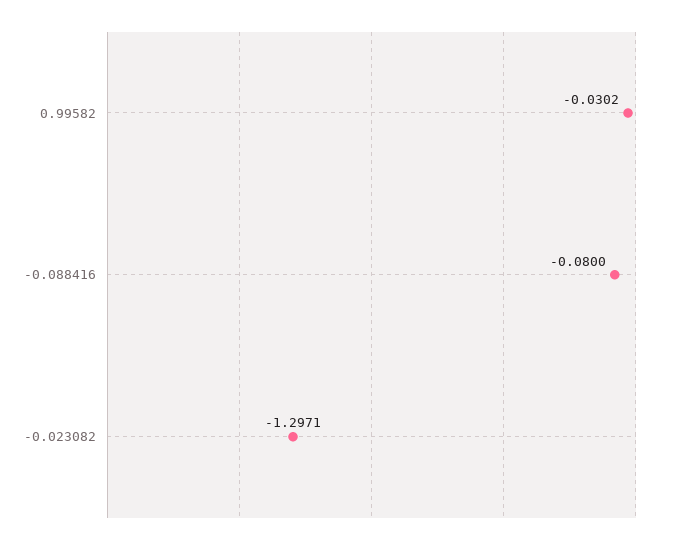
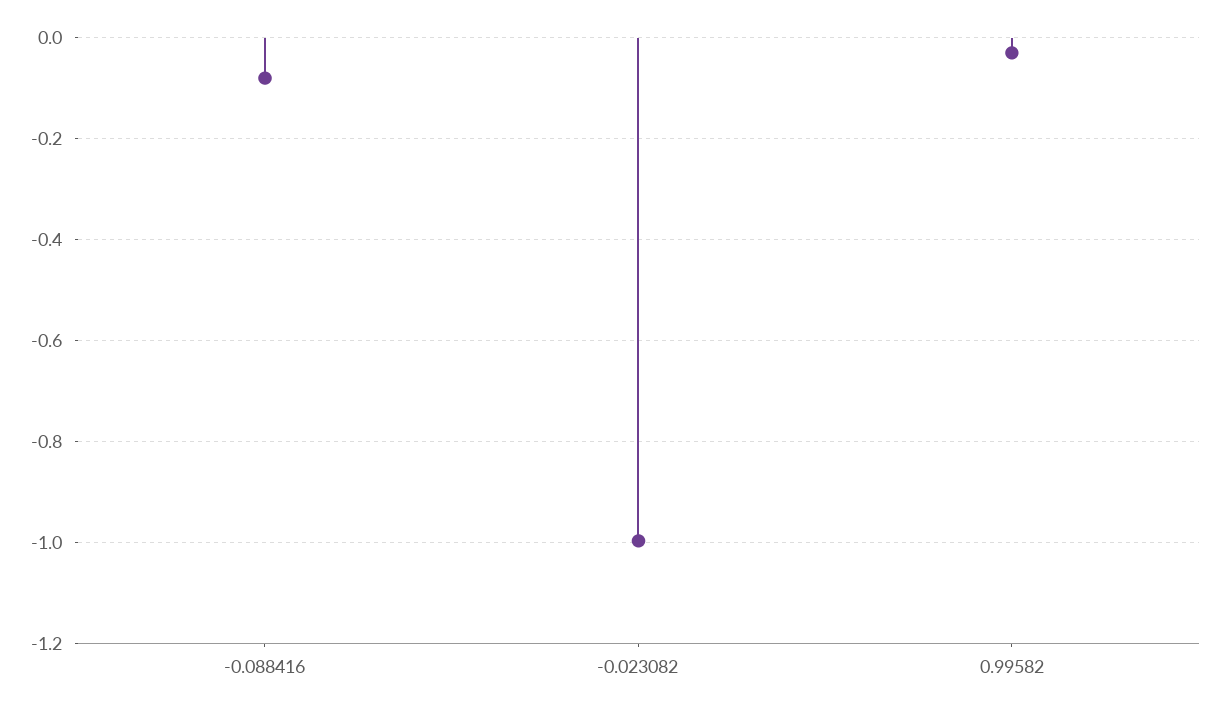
-0.023082: -1.2971 -> -1

